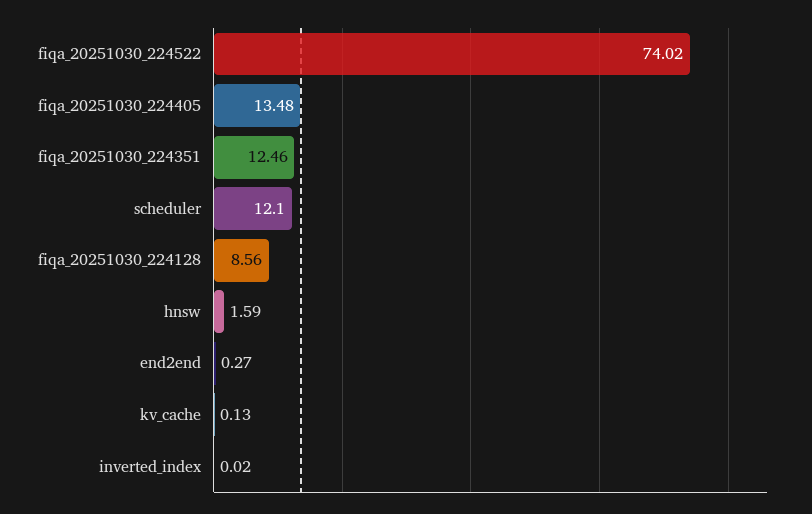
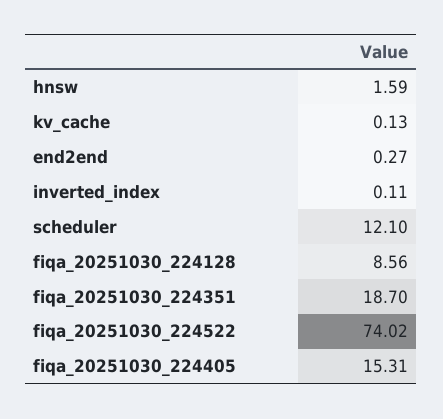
fiqa_20251030_224405: 13.48 -> 15.31
fiqa_20251030_224351: 12.46 -> 18.7
inverted_index: 0.02 -> 0.11

